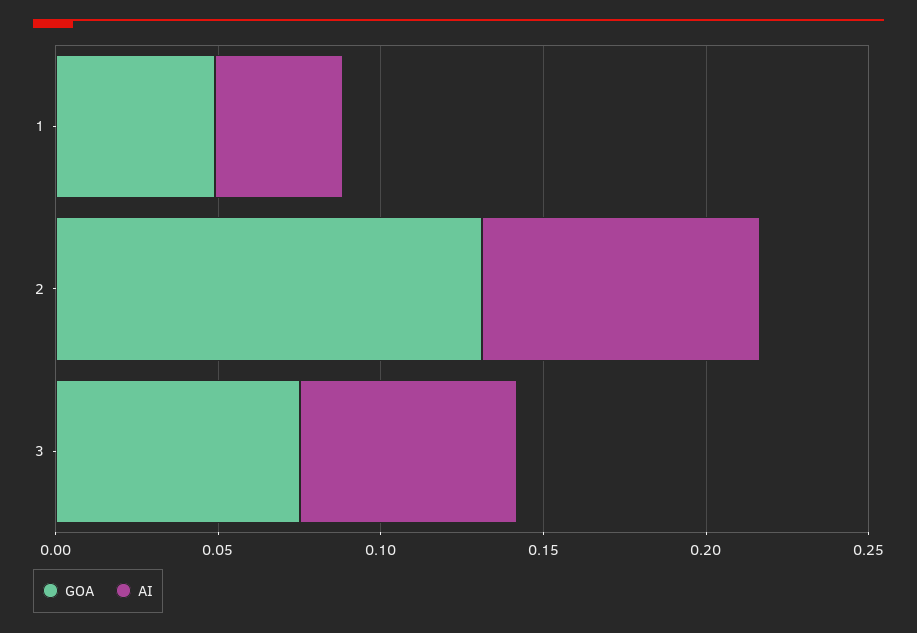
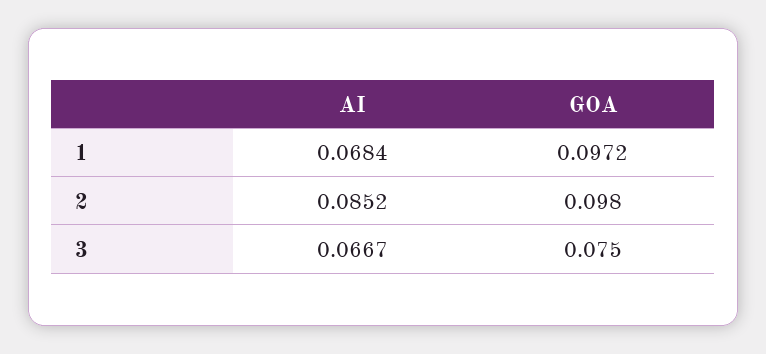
GOA, 1: 0.05 -> 0.0972
AI, 1: 0.04 -> 0.0684
GOA, 2: 0.13 -> 0.098

